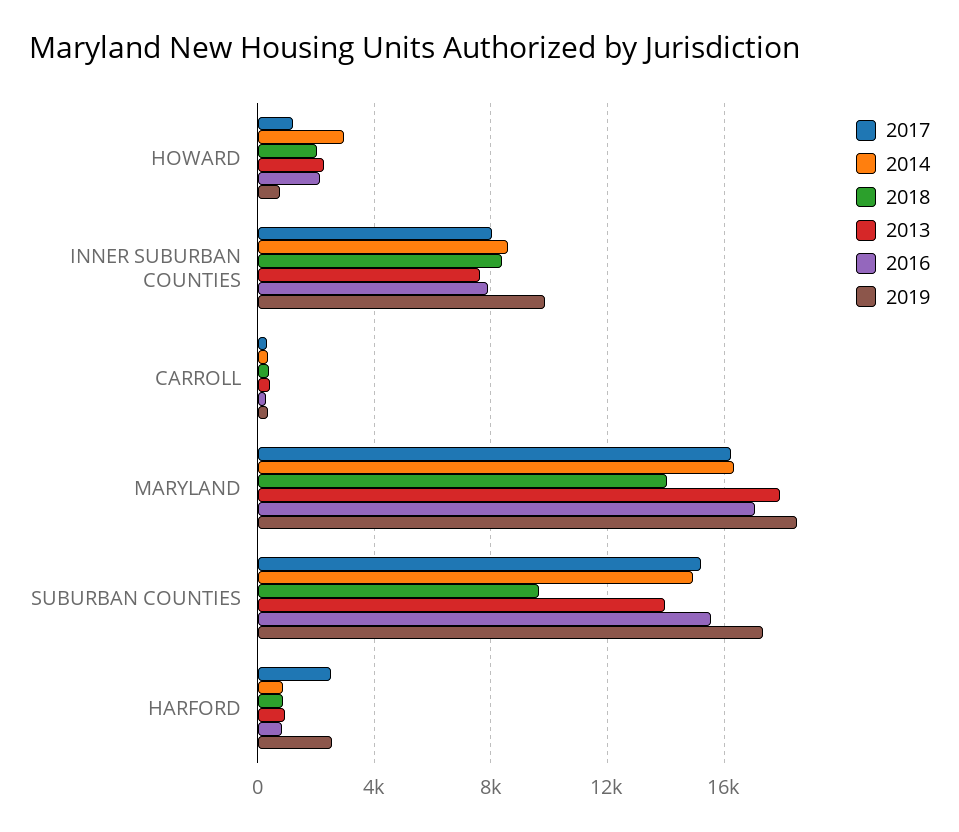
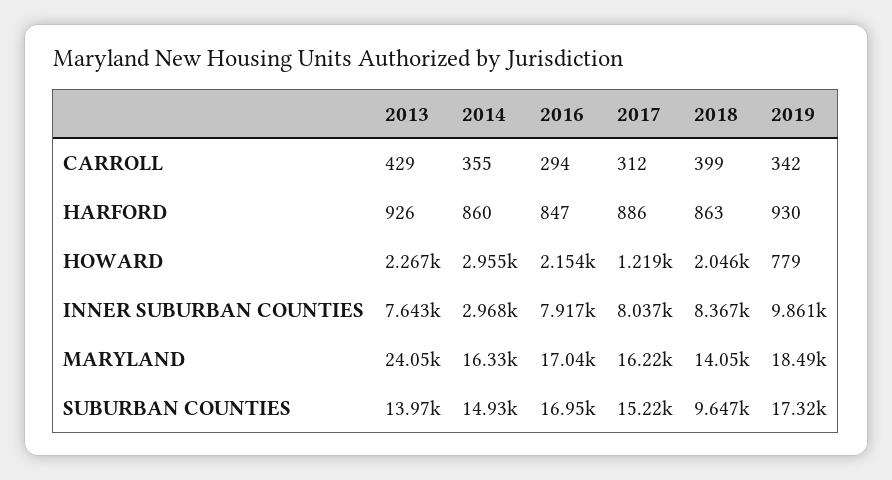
2014, INNER SUBURBAN COUNTIES: 8500 -> 2968
2013, MARYLAND: 18000 -> 24050
2016, SUBURBAN COUNTIES: 15500 -> 16950
2017, HARFORD: 2500 -> 886
2019, HARFORD: 2500 -> 930

